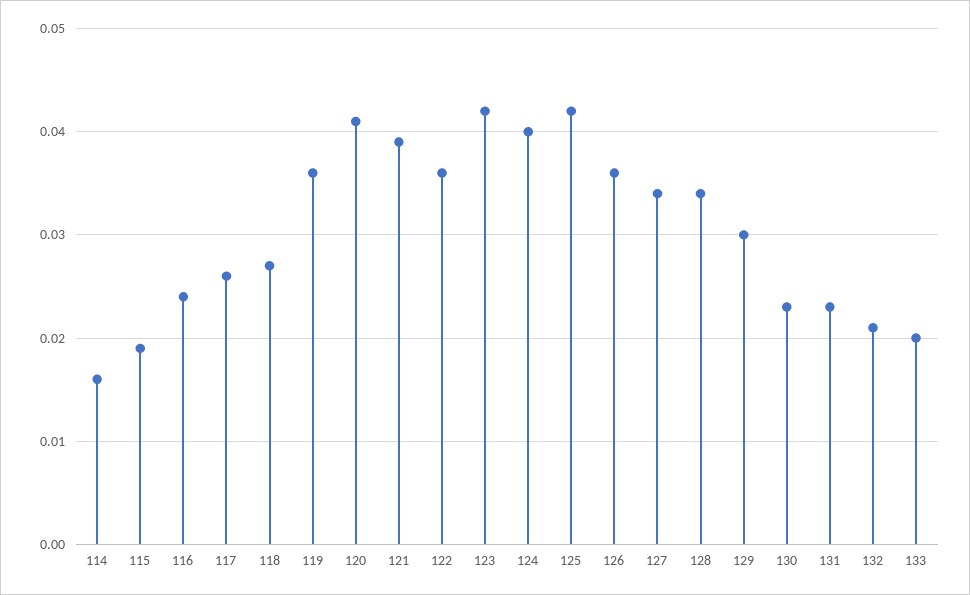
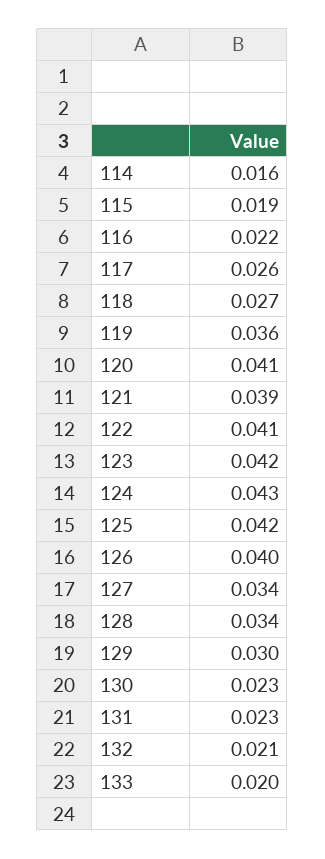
116: 0.024 -> 0.022
122: 0.036 -> 0.041
124: 0.04 -> 0.043
126: 0.036 -> 0.04

